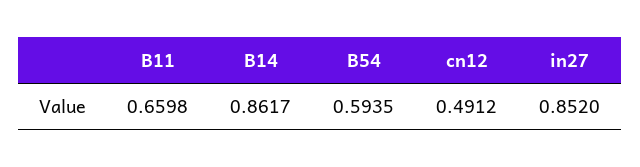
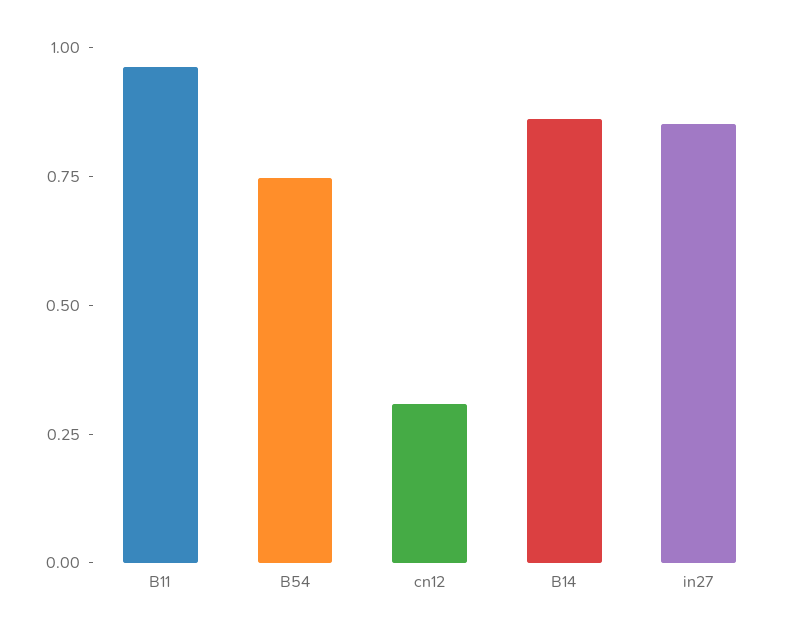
B11: 0.6598 -> 0.95
B54: 0.5935 -> 0.75
cn12: 0.4912 -> 0.3

